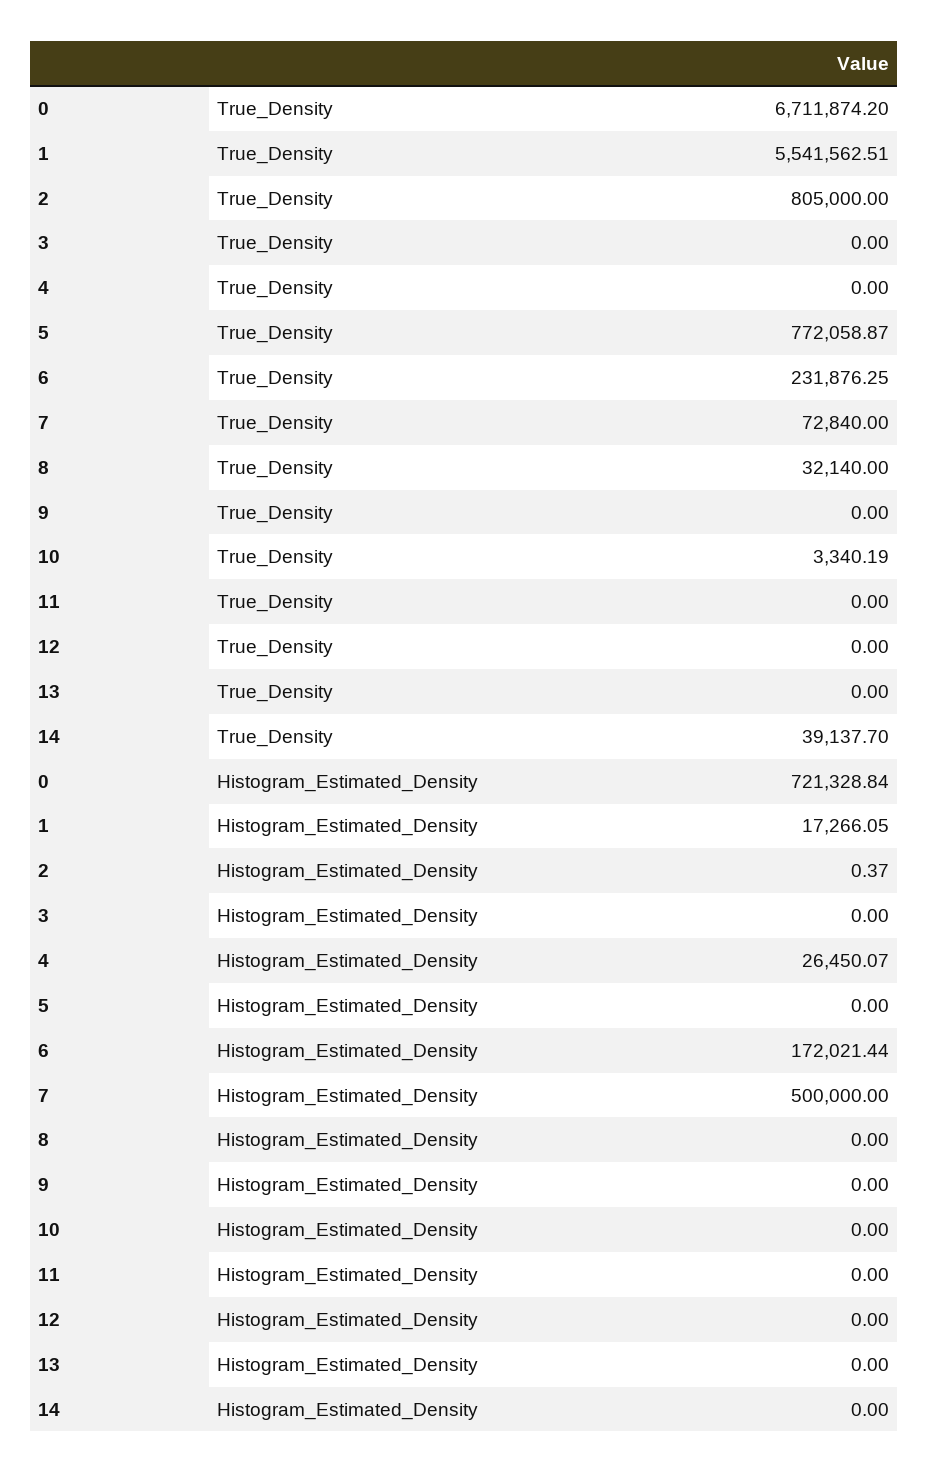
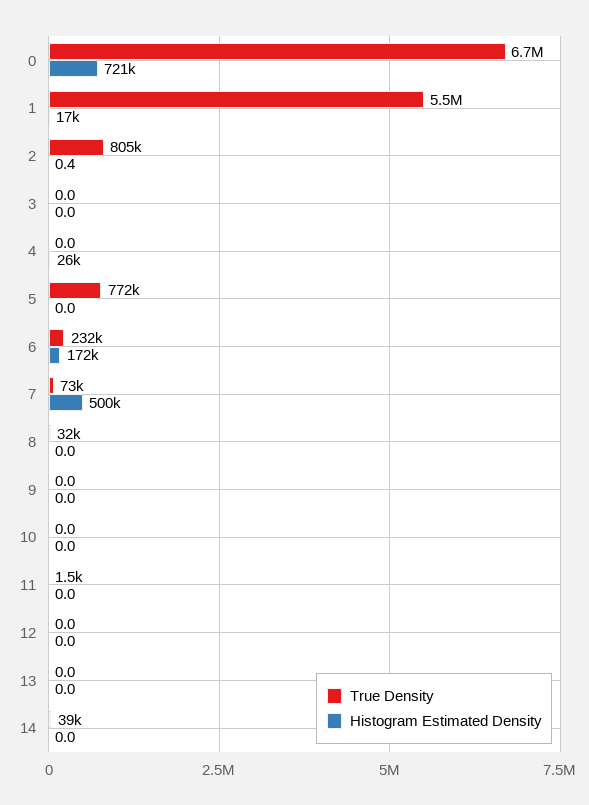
True_Density, 10: 3340.19 -> 0
True_Density, 11: 0 -> 1500

